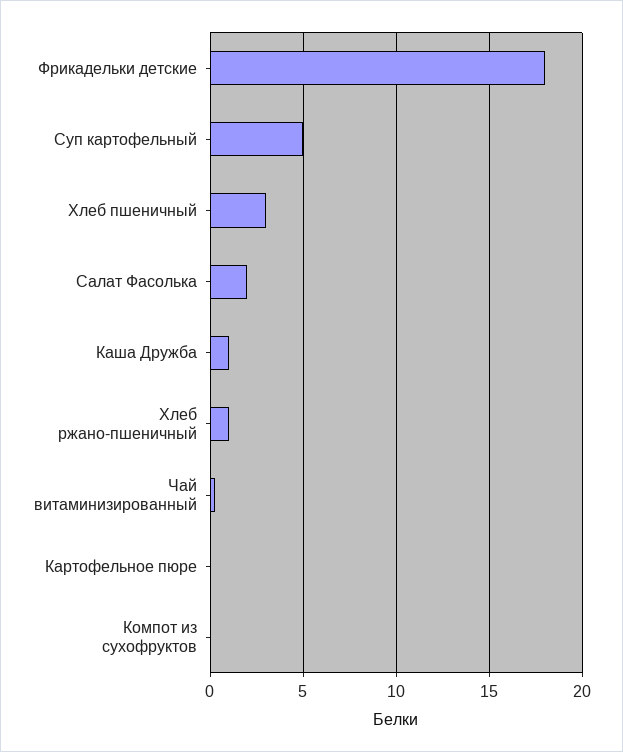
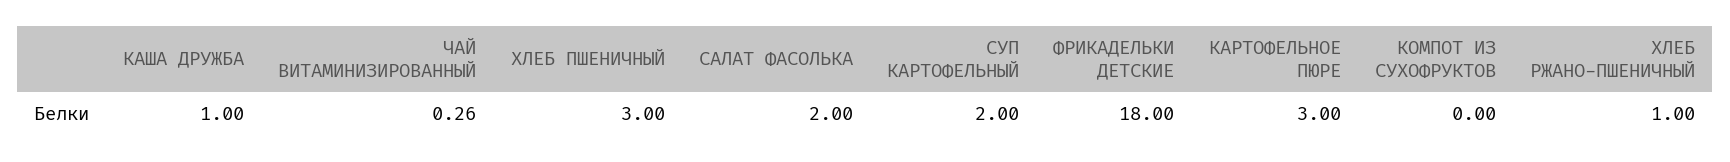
Суп картофельный: 5 -> 2
Картофельное пюре: 0 -> 3

